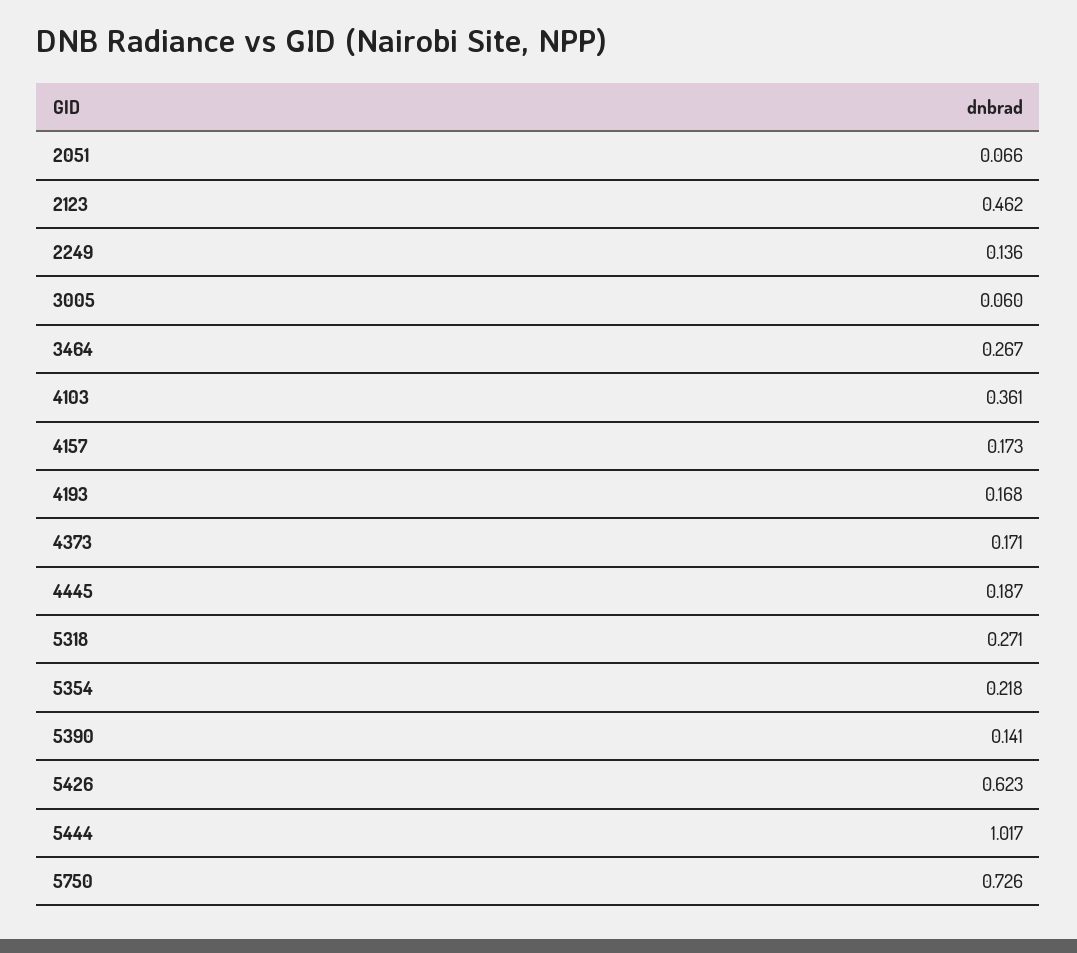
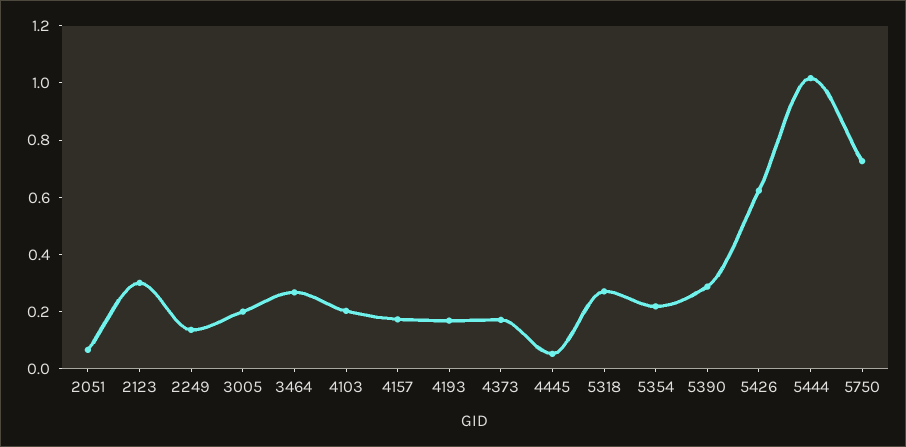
2123: 0.462 -> 0.3
3005: 0.06 -> 0.2
4103: 0.361 -> 0.2
4445: 0.187 -> 0.05
5390: 0.141 -> 0.3

